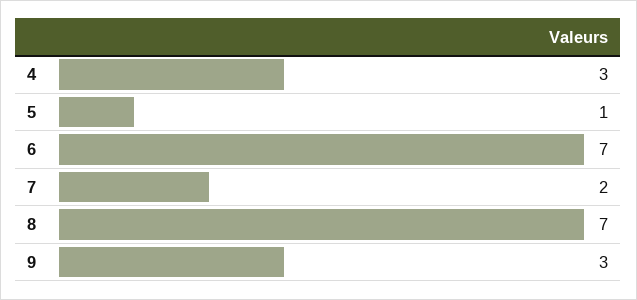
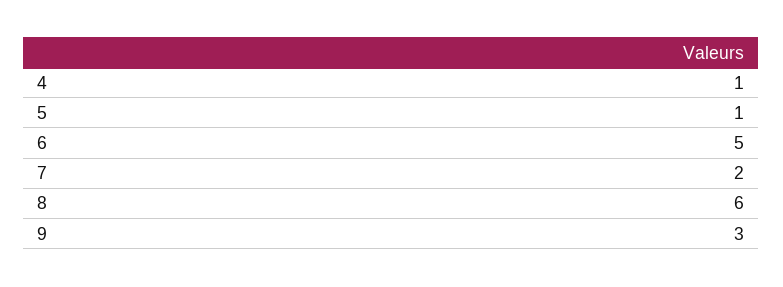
4: 3 -> 1
6: 7 -> 5
8: 7 -> 6

